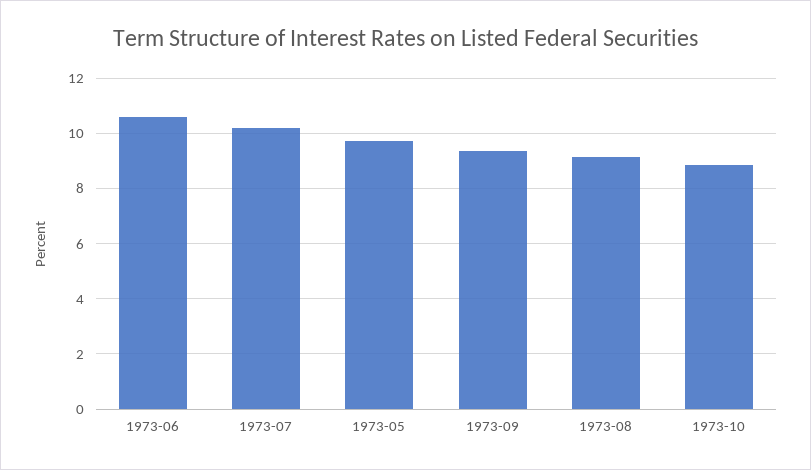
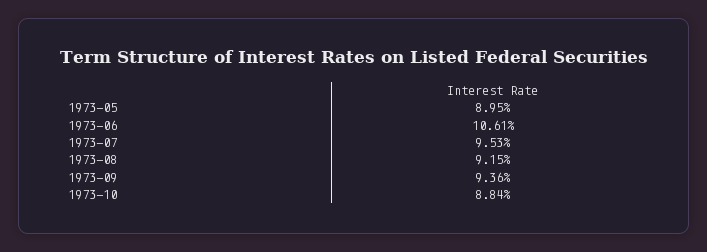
1973-07: 10.25 -> 9.53
1973-05: 9.75 -> 8.95

